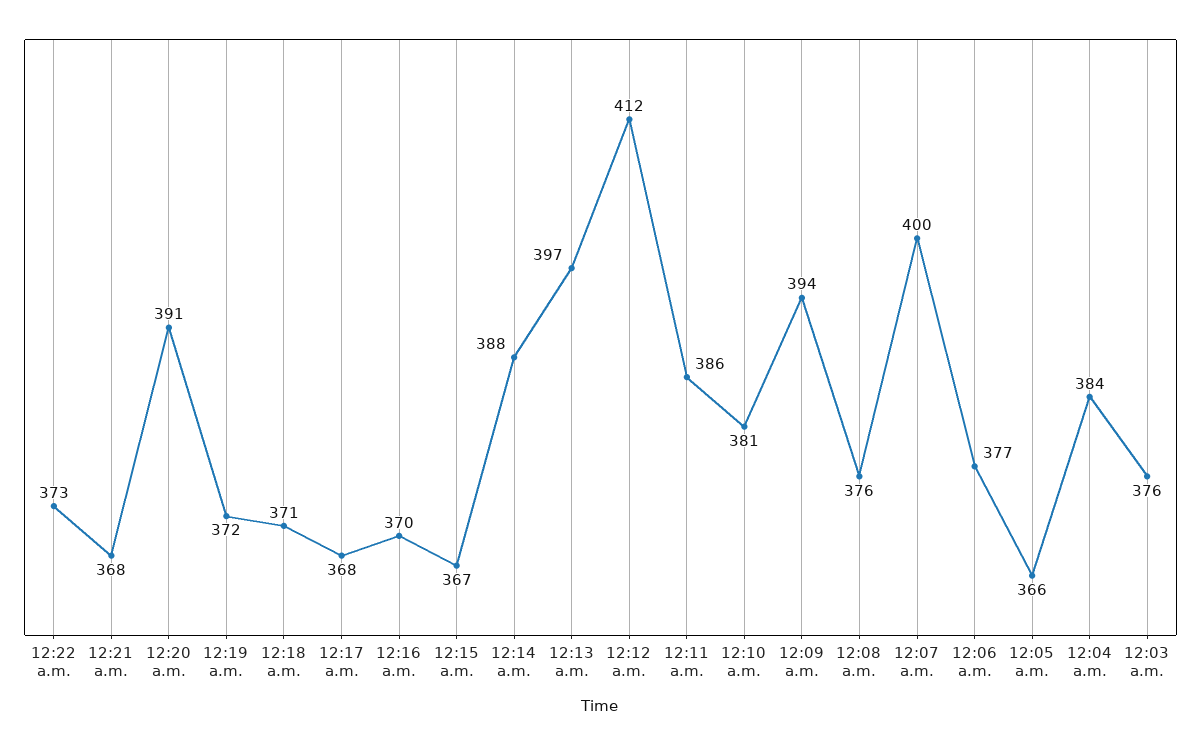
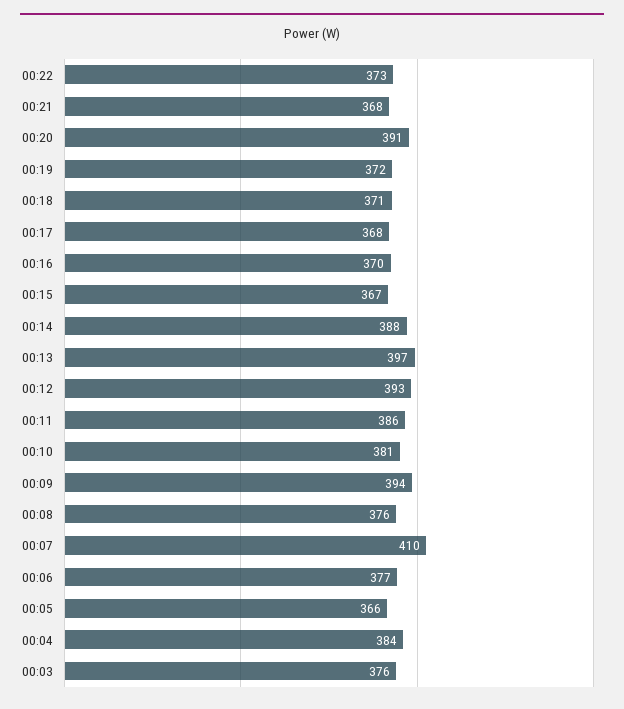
12:12 a.m.: 412 -> 393
12:07 a.m.: 400 -> 410

